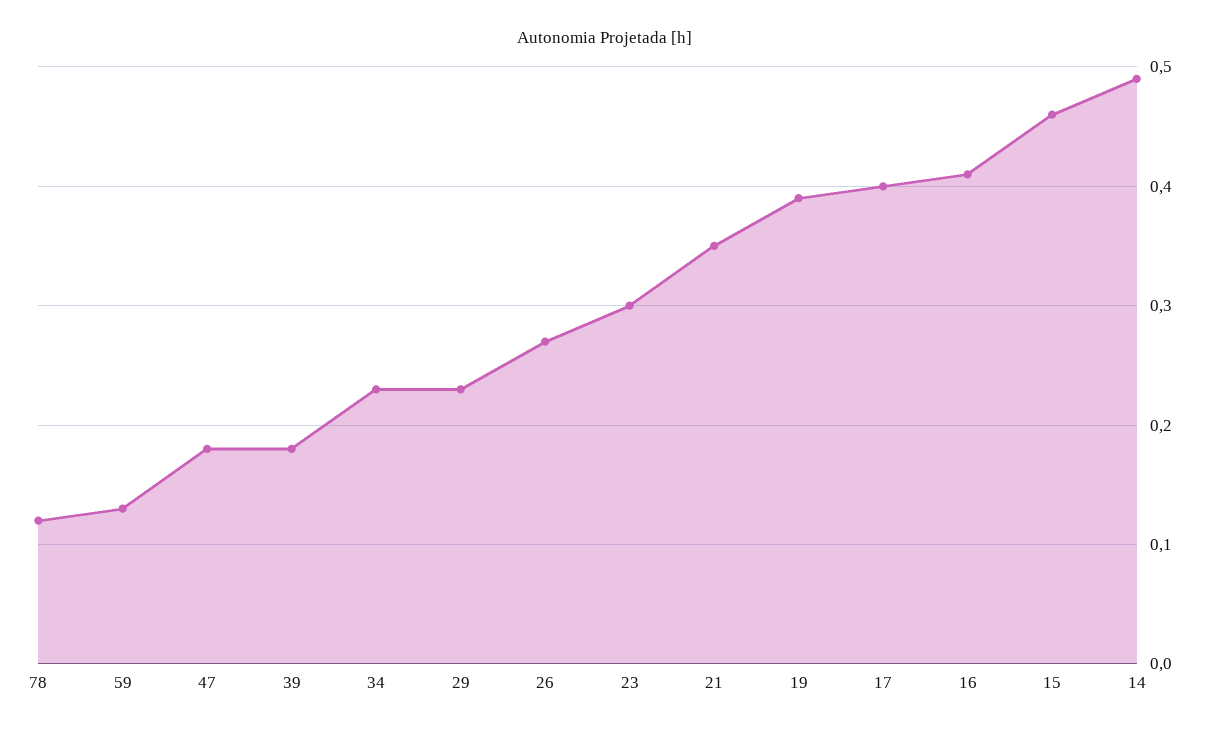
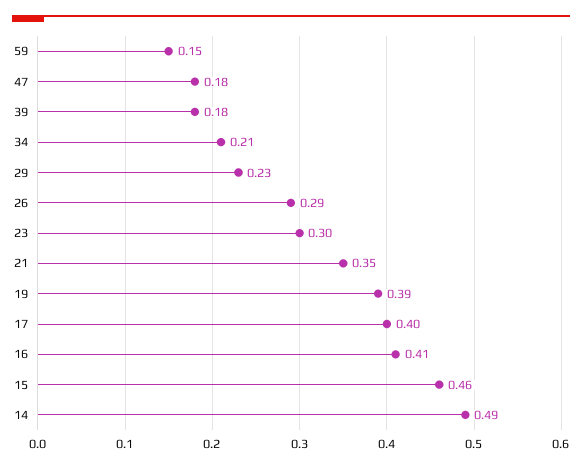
78: 0.12 -> none
59: 0.13 -> 0.15
34: 0.23 -> 0.21
26: 0.27 -> 0.29

